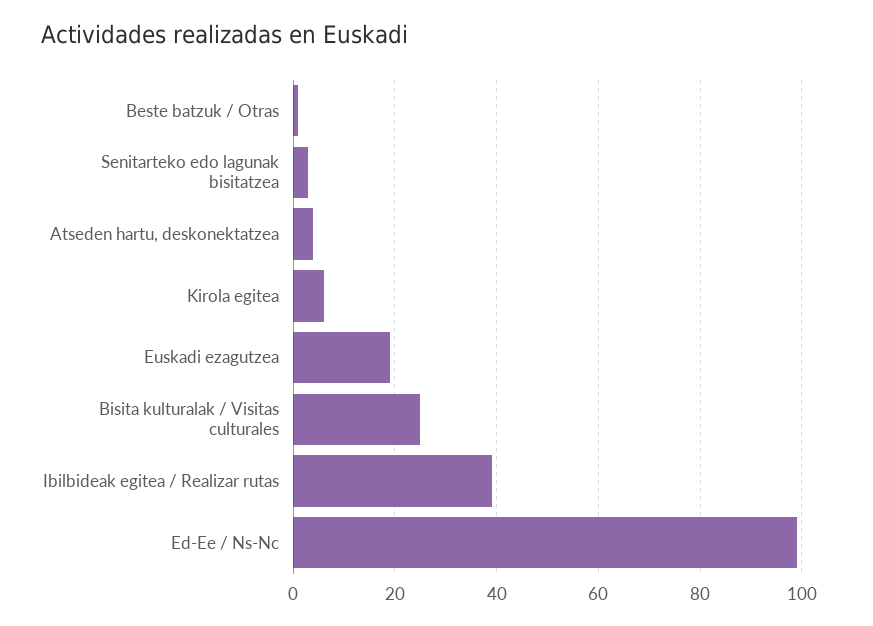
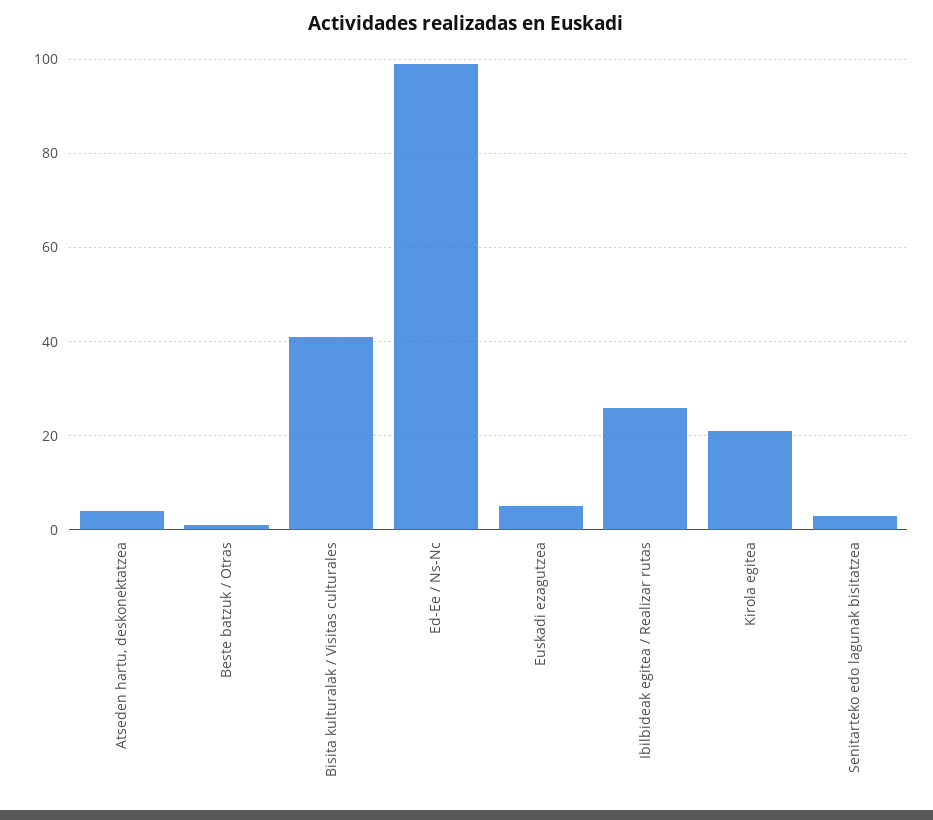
Kirola egitea: 5 -> 20
Euskadi ezagutzea: 20 -> 5
Bisita kulturalak / Visitas culturales: 25 -> 40
Ibilbideak egitea / Realizar rutas: 40 -> 25

